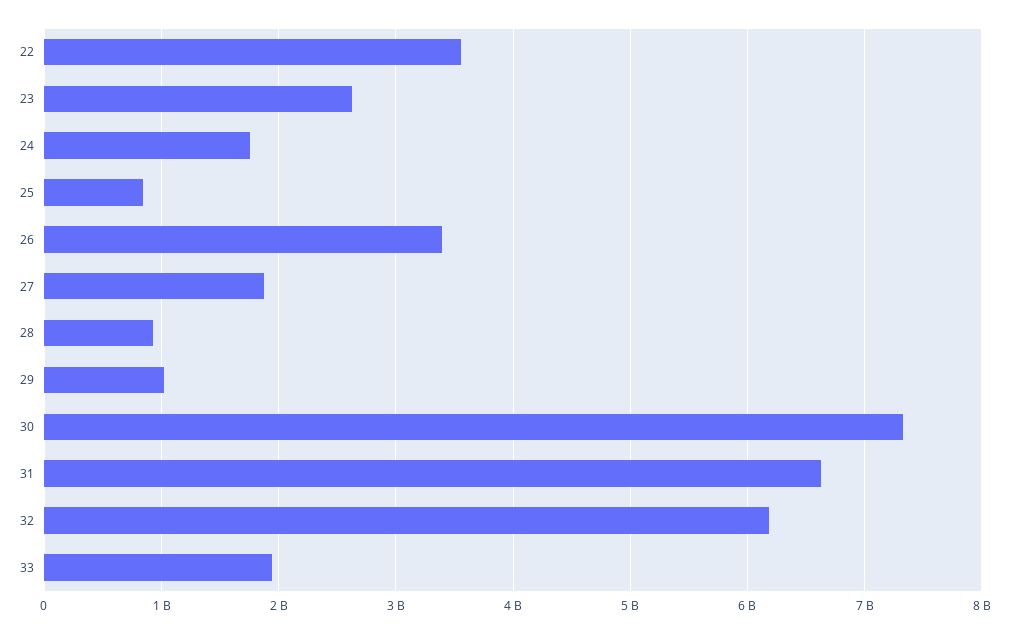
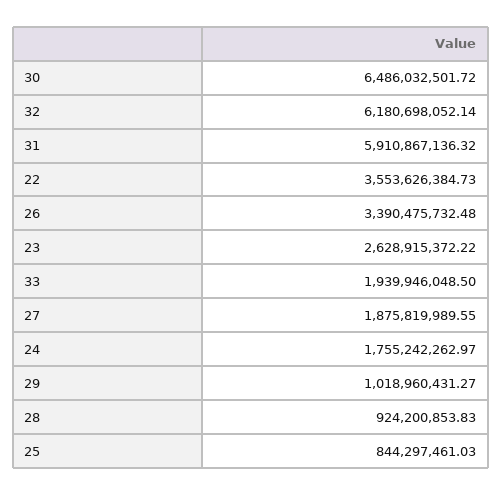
30: 7300000000 -> 6486032501.72
31: 6600000000 -> 5910867136.32

